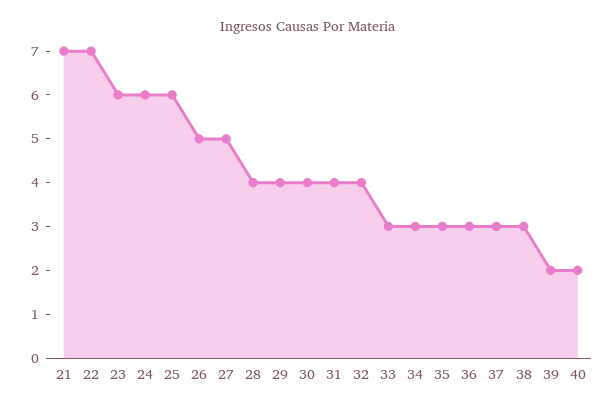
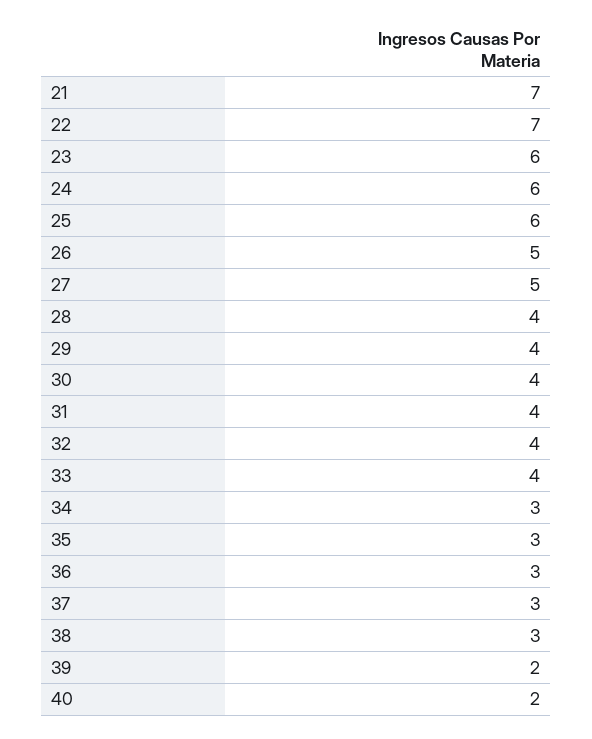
33: 3 -> 4

